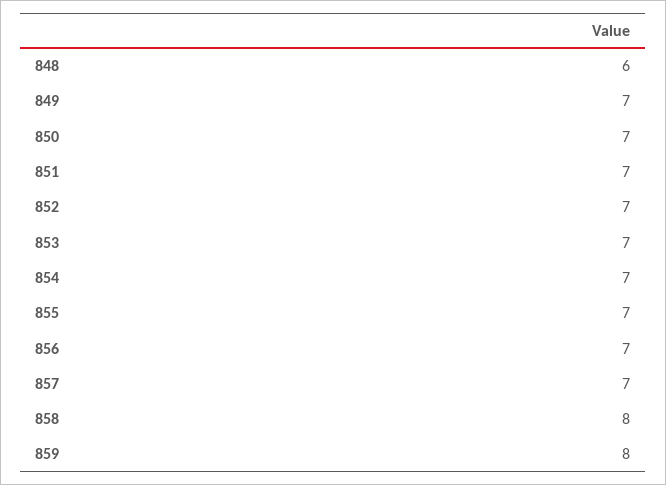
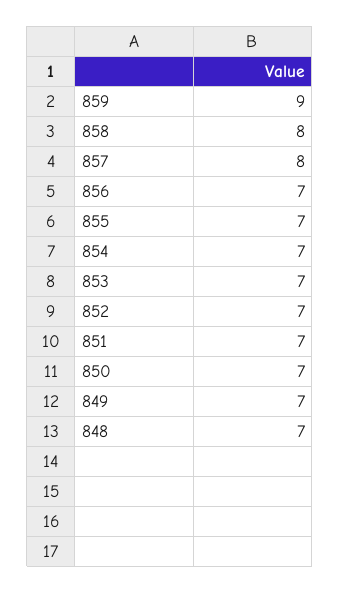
848: 6 -> 7
857: 7 -> 8
859: 8 -> 9

